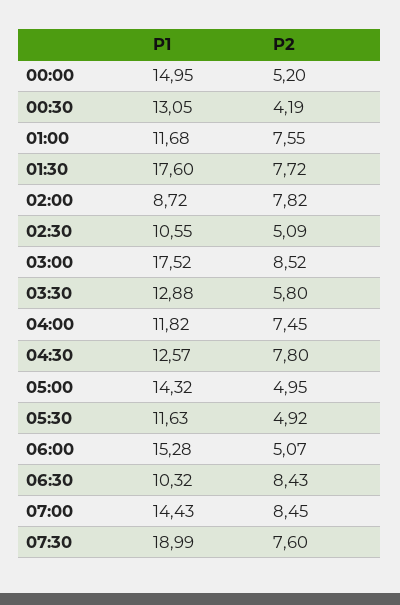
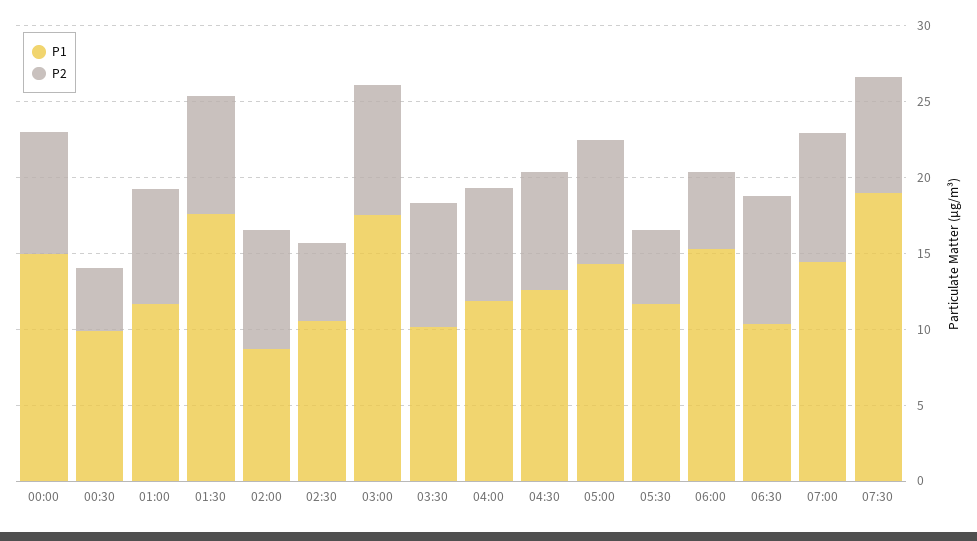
P2, 00:00: 5.2 -> 8
P1, 00:30: 13.05 -> 10
P1, 03:30: 12.88 -> 10
P2, 03:30: 5.8 -> 8
P2, 05:00: 4.95 -> 8

